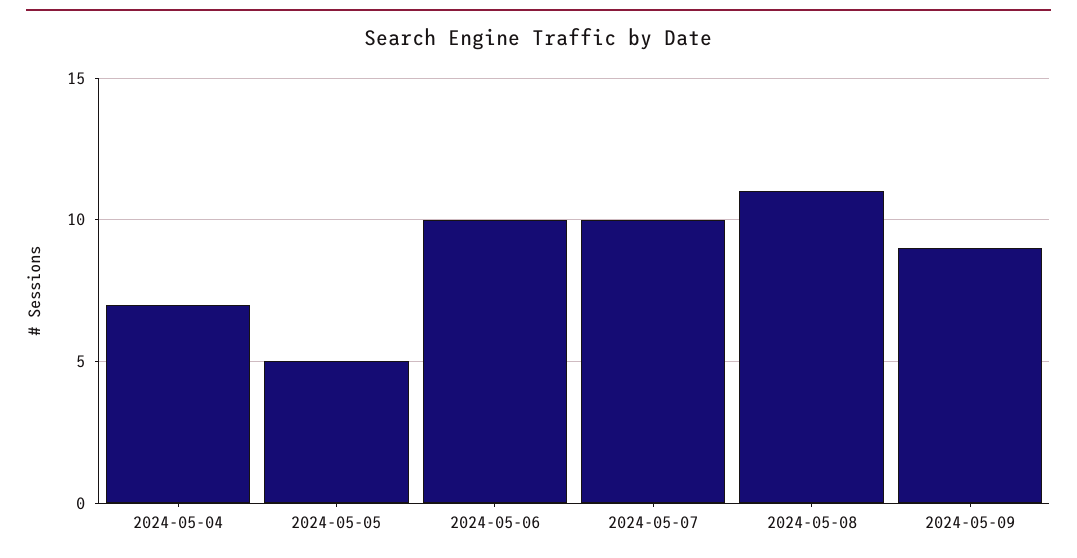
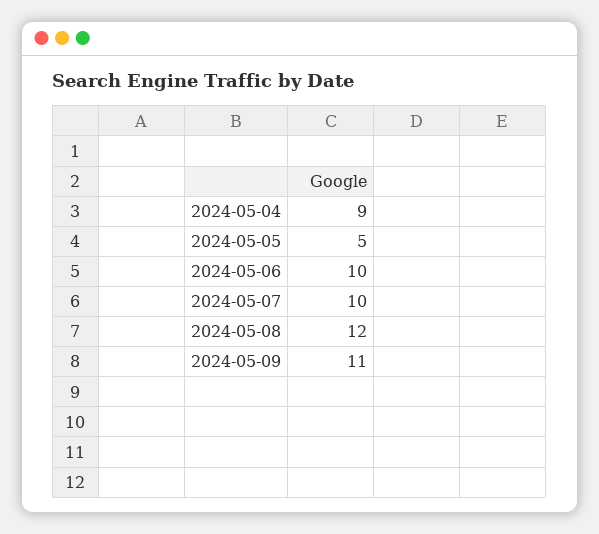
2024-05-04: 7 -> 9
2024-05-08: 11 -> 12
2024-05-09: 9 -> 11

